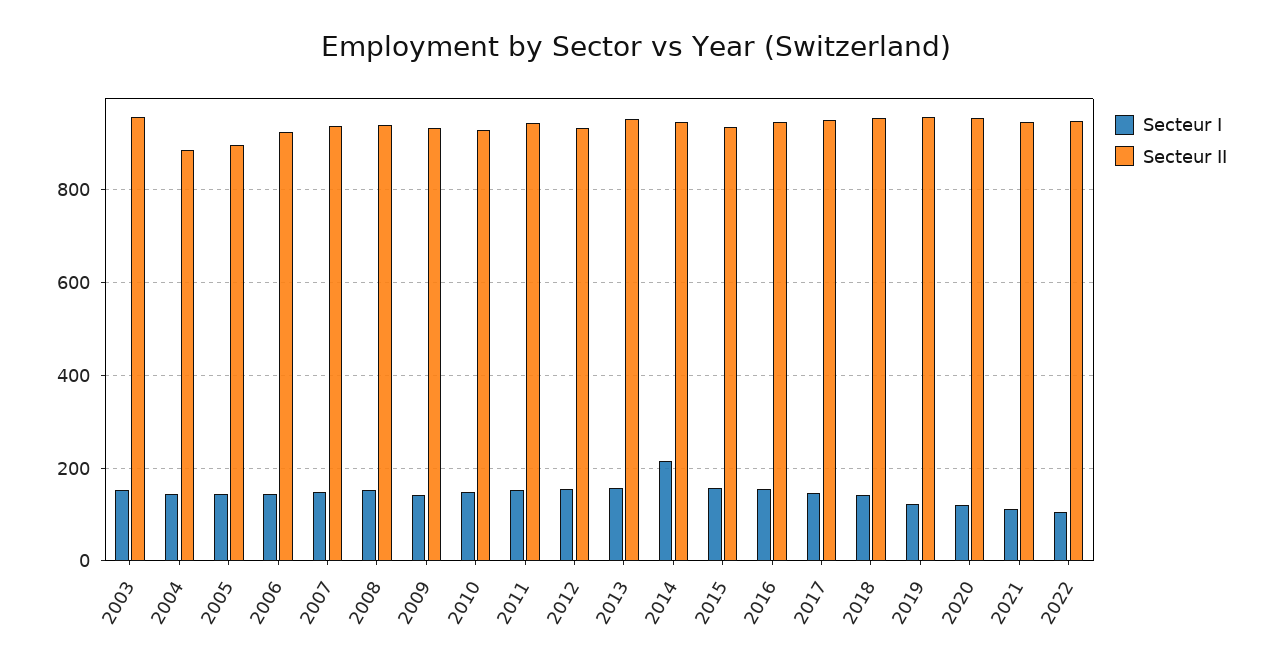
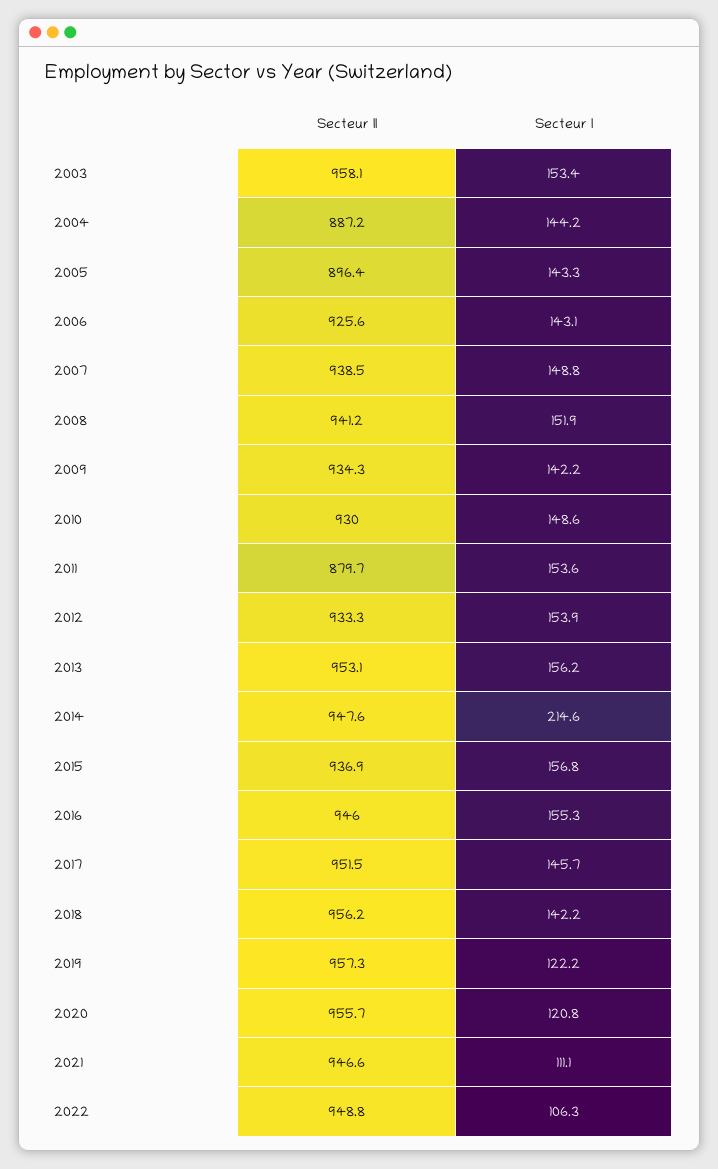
Secteur II, 2011: 940 -> 879.7

